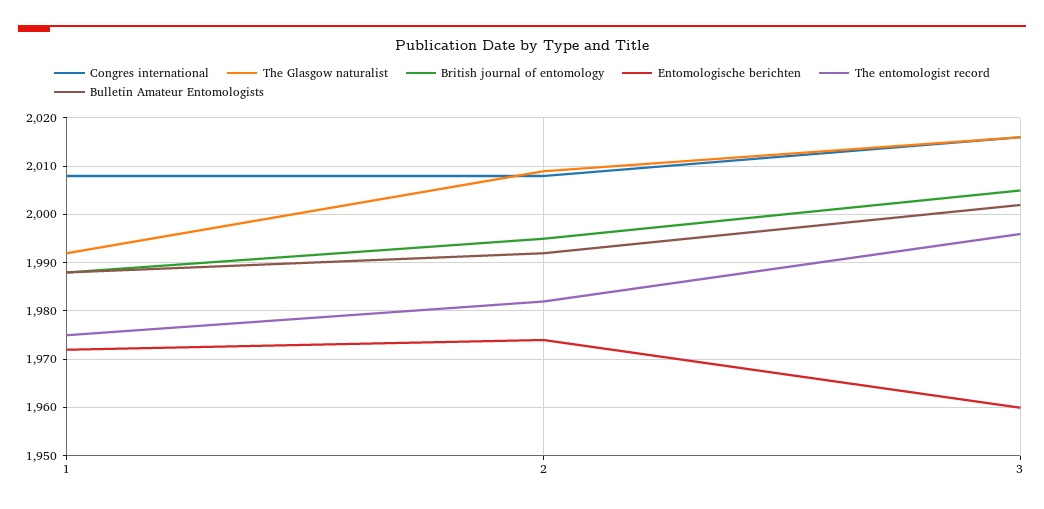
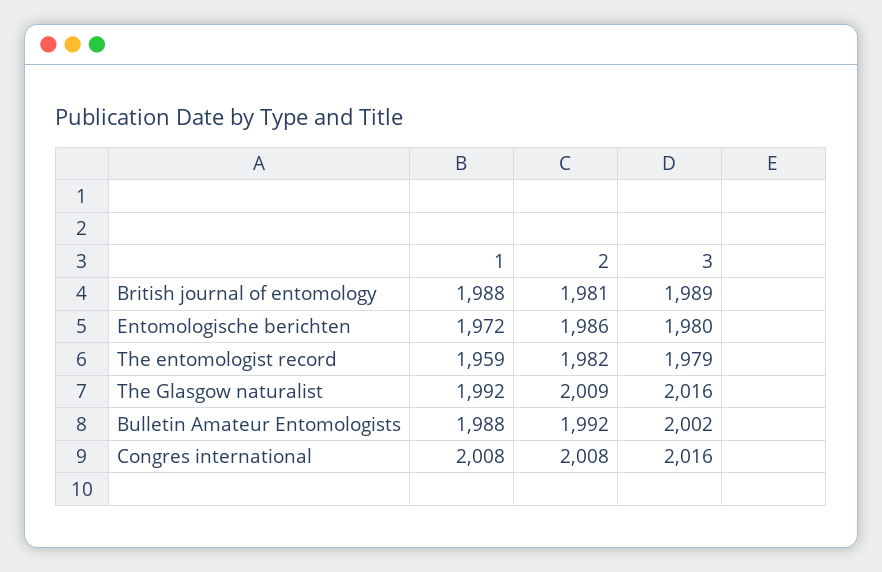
The entomologist record, 1: 1975 -> 1959
British journal of entomology, 2: 1995 -> 1981
Entomologische berichten, 2: 1975 -> 1986
British journal of entomology, 3: 2005 -> 1989
Entomologische berichten, 3: 1960 -> 1980
The entomologist record, 3: 1995 -> 1979

